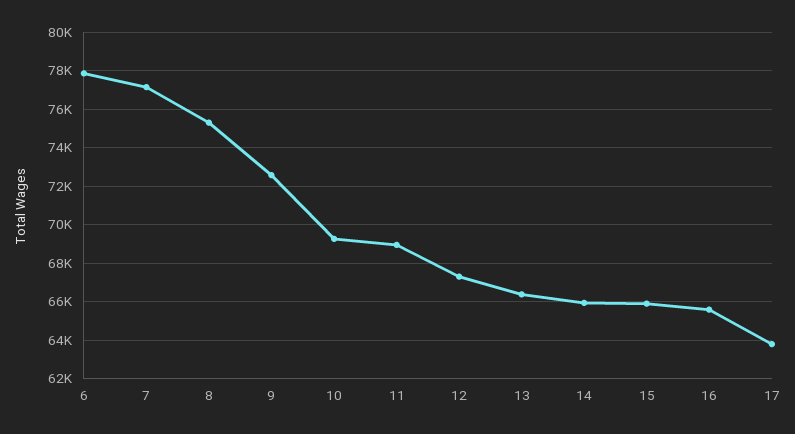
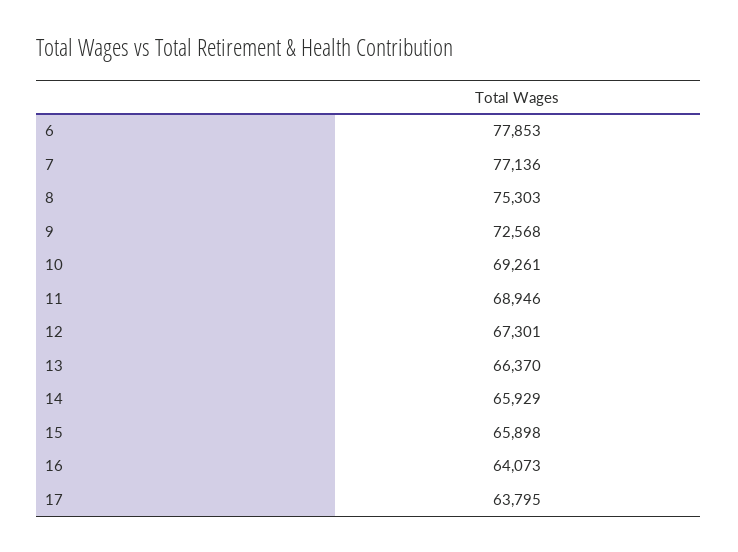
16: 65500 -> 64073

